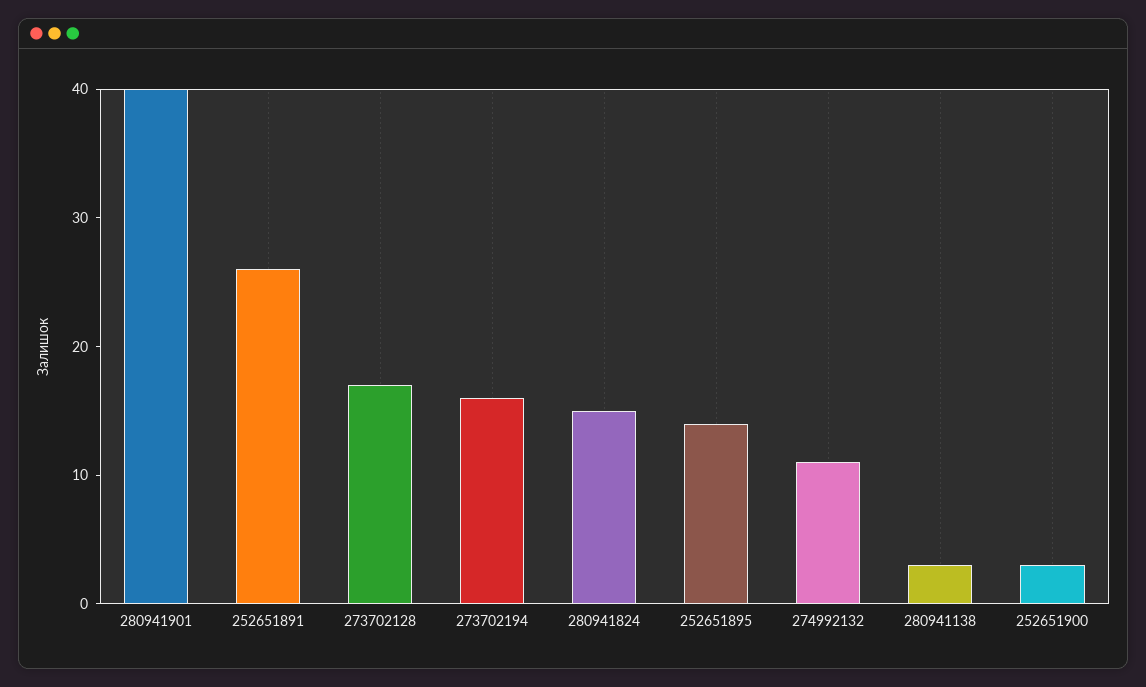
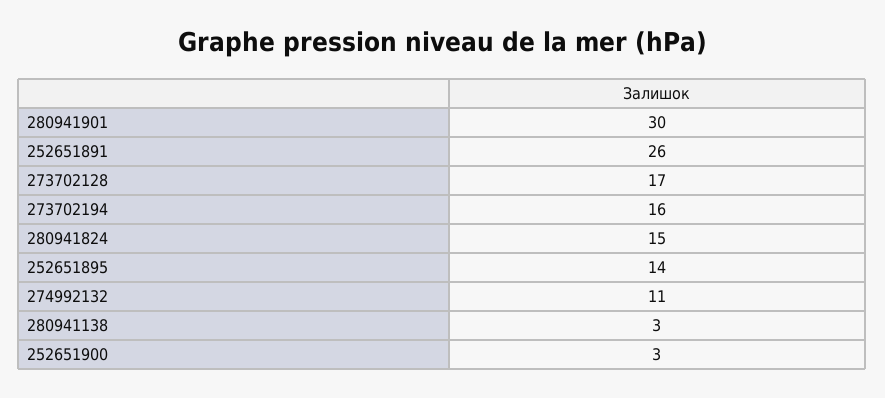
280941901: 40 -> 30

